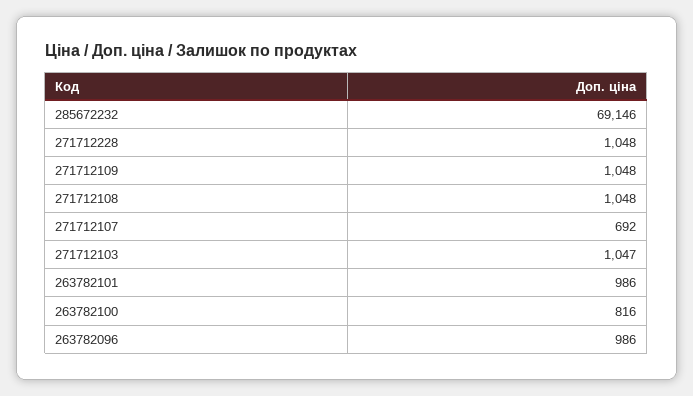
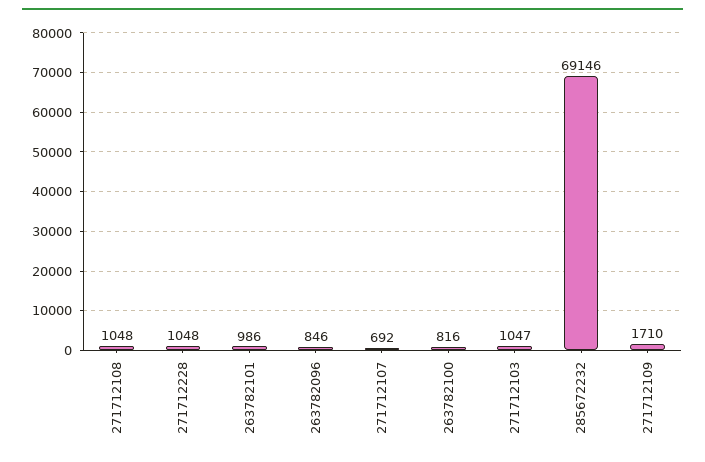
271712109: 1048 -> 1710
263782096: 986 -> 846

